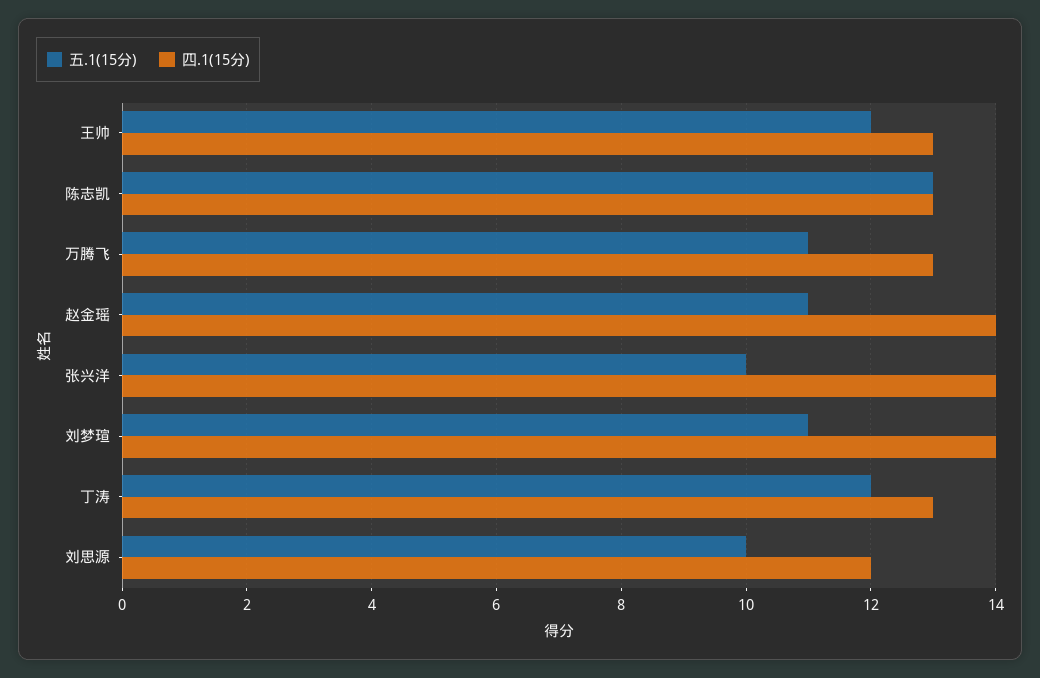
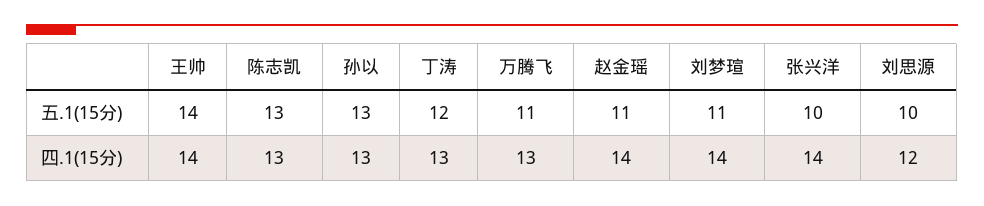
五.1(15分), 王帅: 12 -> 14
四.1(15分), 王帅: 13 -> 14
五.1(15分), 孙以: none -> 13
四.1(15分), 孙以: none -> 13

